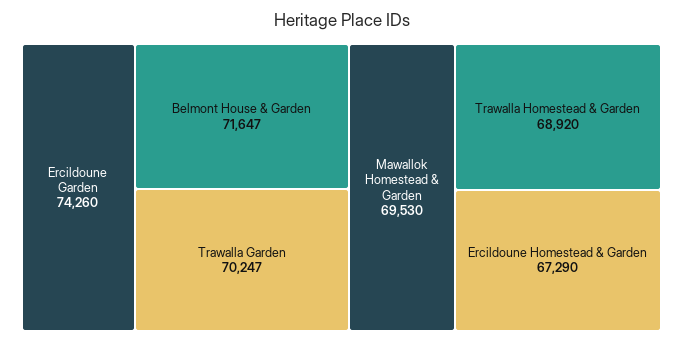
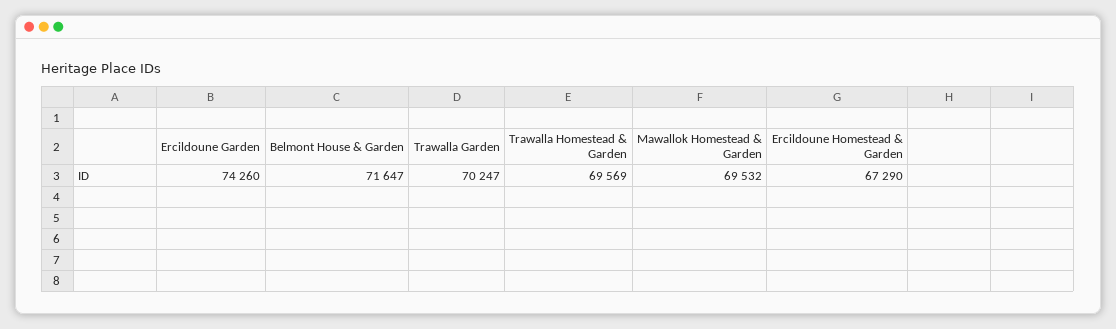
Mawallok Homestead & Garden: 69530 -> 69532
Trawalla Homestead & Garden: 68920 -> 69569

